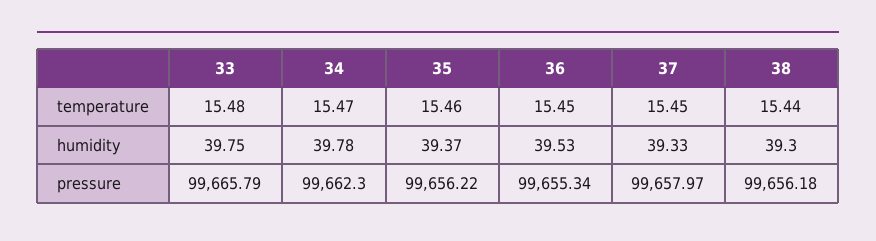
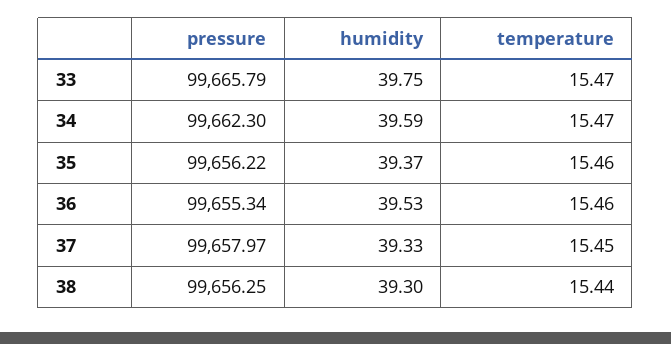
33, temperature: 15.48 -> 15.47
36, temperature: 15.45 -> 15.46
34, humidity: 39.78 -> 39.59
38, pressure: 99656.18 -> 99656.25

